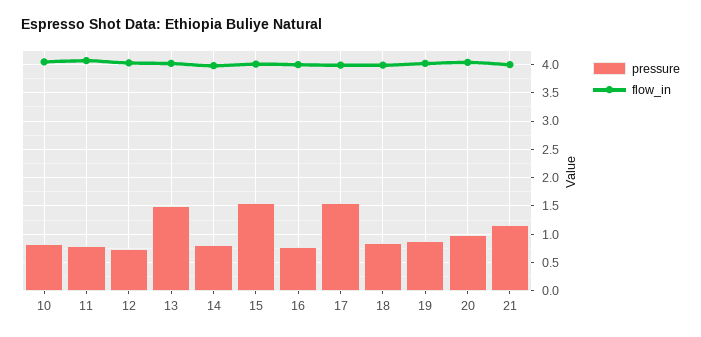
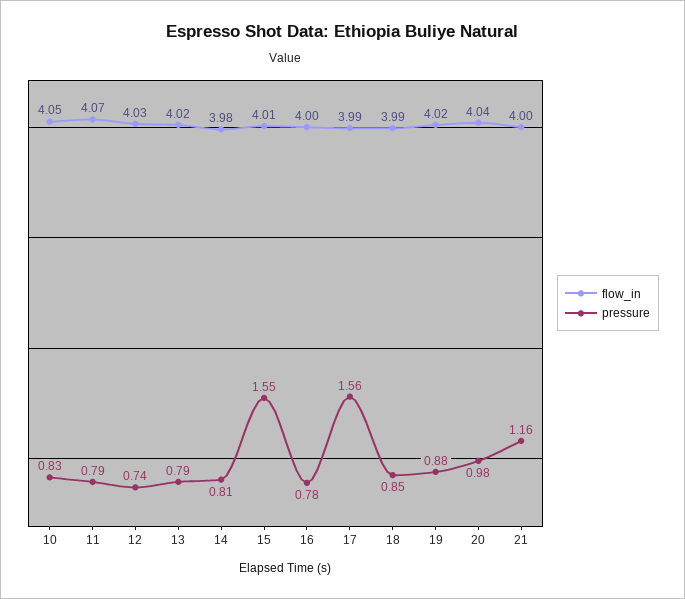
pressure, 13: 1.5 -> 0.79

